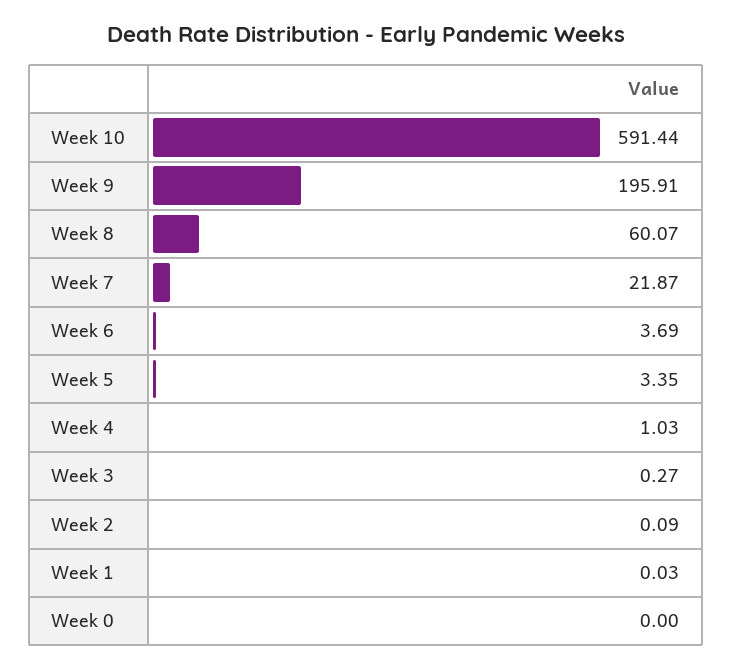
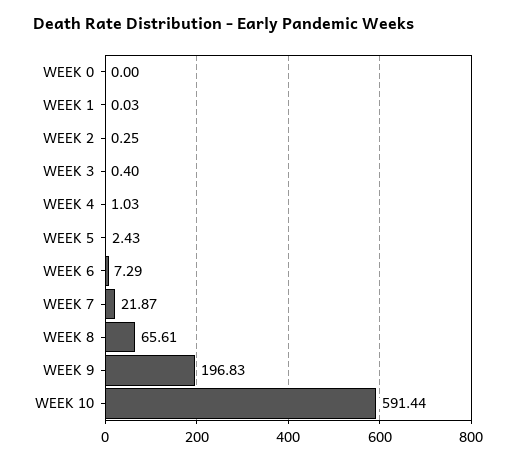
Week 9: 195.91 -> 196.83
Week 8: 60.07 -> 65.61
Week 6: 3.69 -> 7.29
Week 5: 3.35 -> 2.43
Week 3: 0.27 -> 0.4
Week 2: 0.09 -> 0.25

